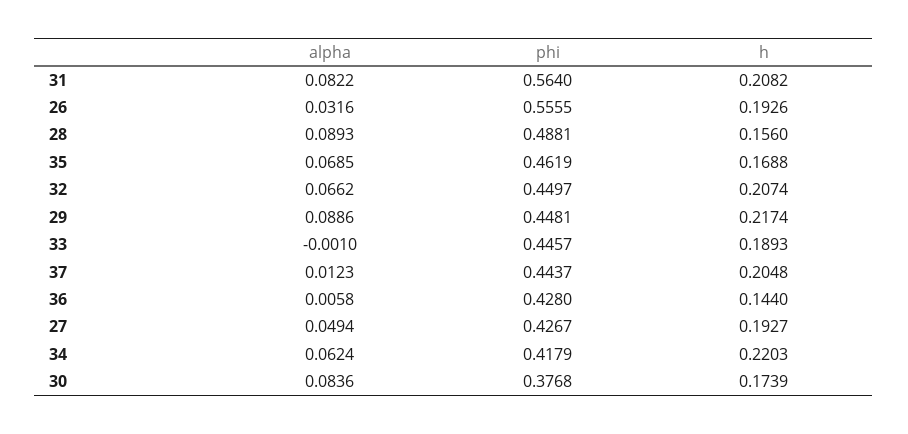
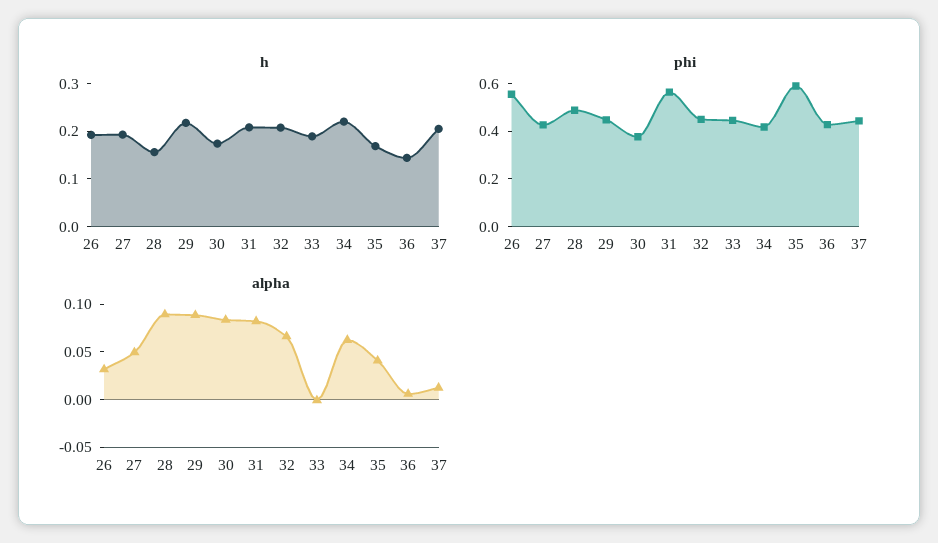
alpha, 35: 0.0685 -> 0.04
phi, 35: 0.4619 -> 0.6

